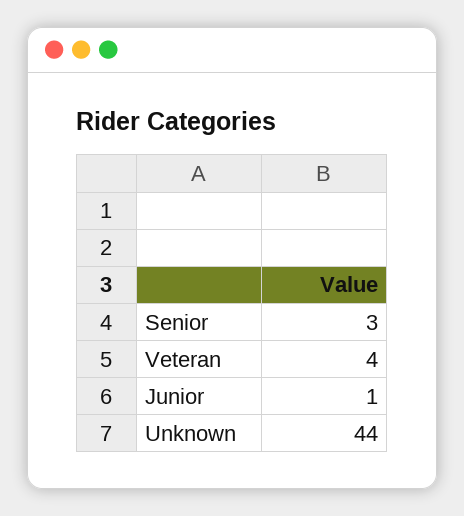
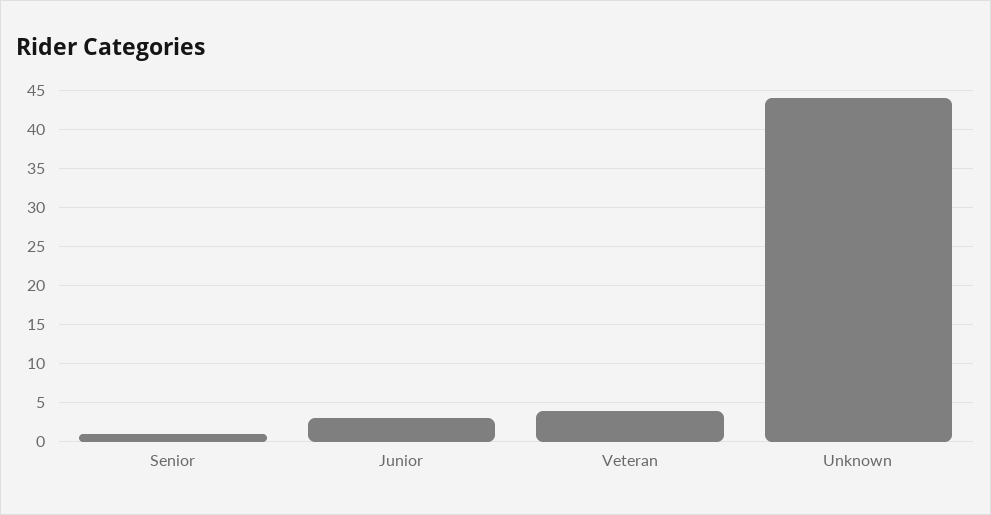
Senior: 3 -> 1
Junior: 1 -> 3

